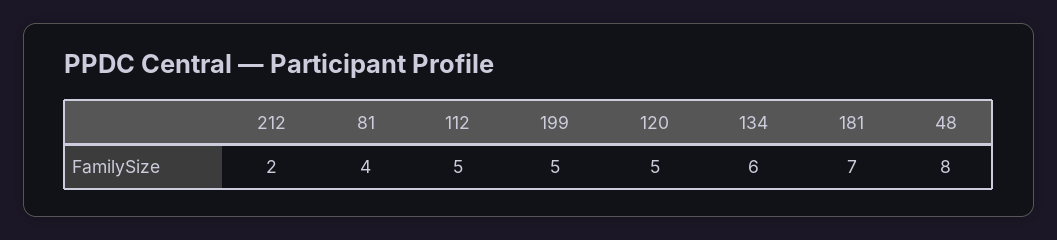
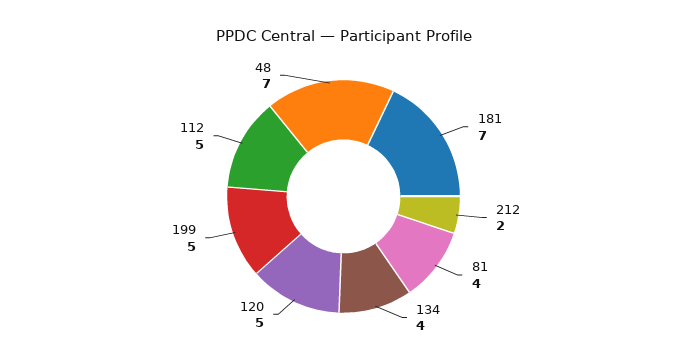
134: 6 -> 4
48: 8 -> 7

